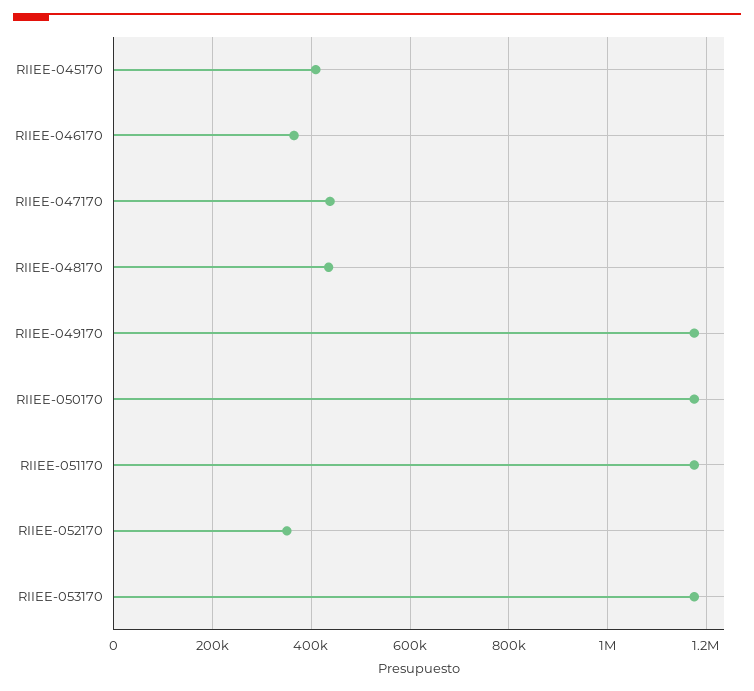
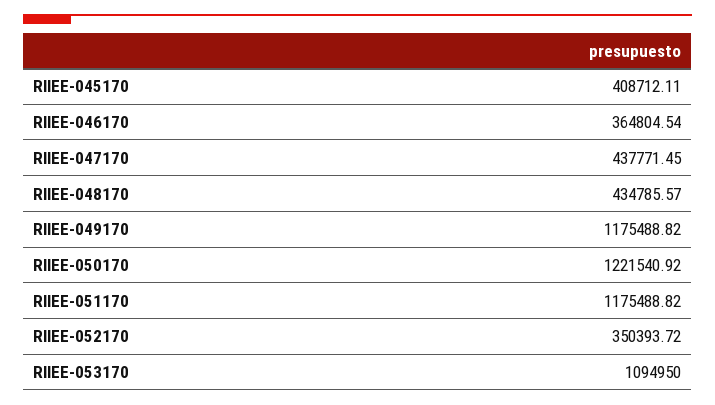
RIIEE-050170: 1180000 -> 1221540.92
RIIEE-053170: 1180000 -> 1094950

